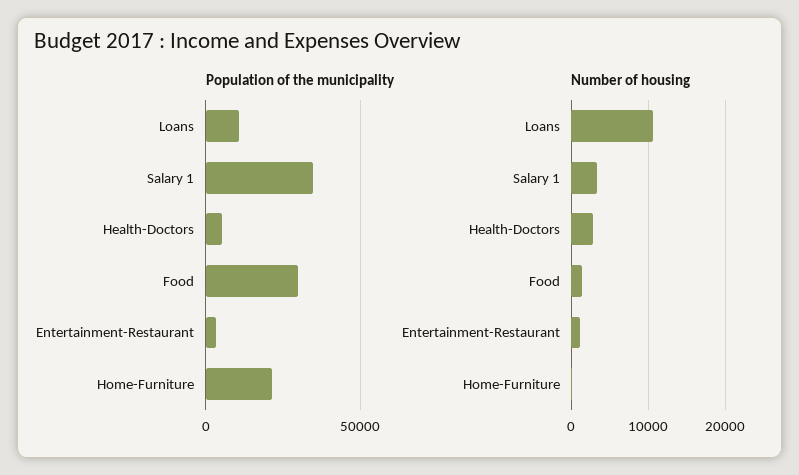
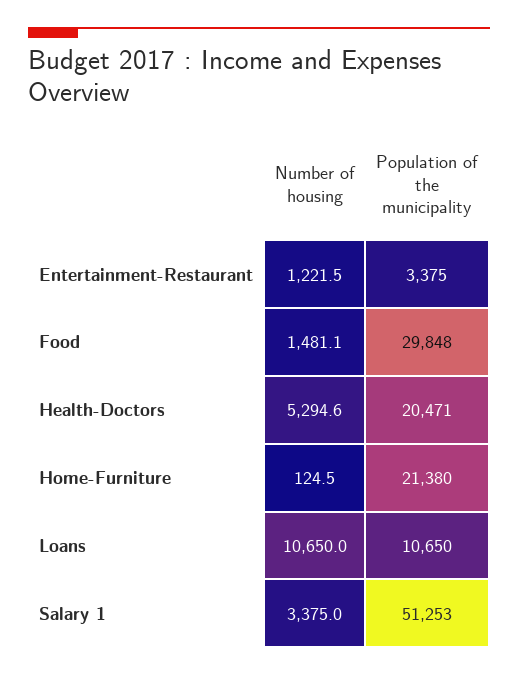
Population of the municipality, Salary 1: 35000 -> 51253
Population of the municipality, Health-Doctors: 5000 -> 20471
Number of housing, Health-Doctors: 3000 -> 5294.6

